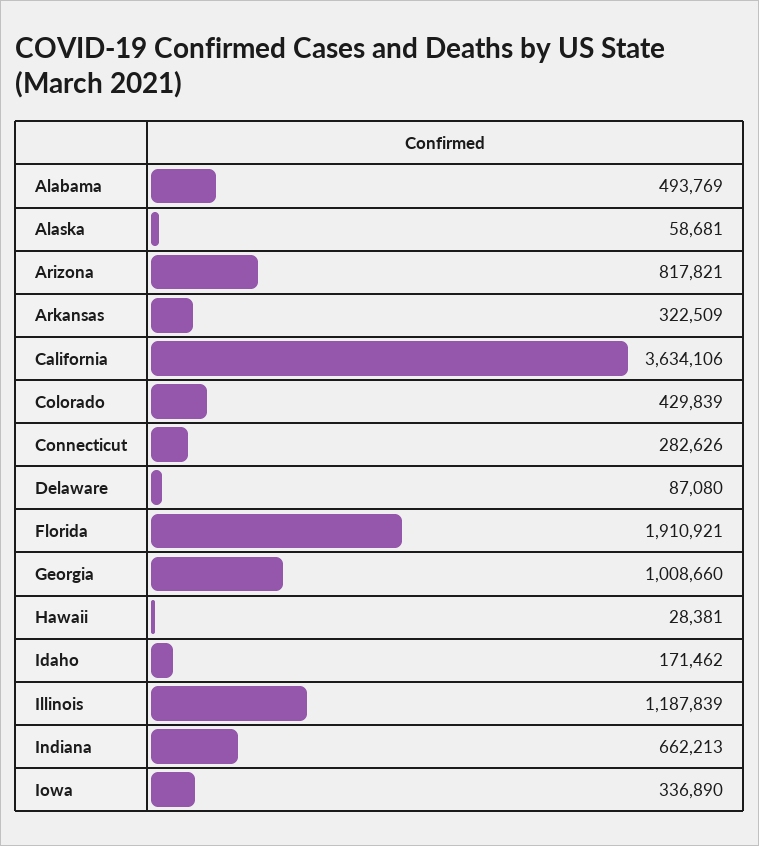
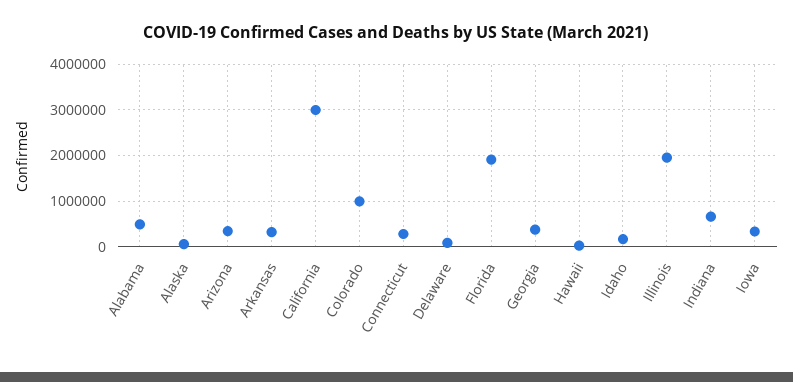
Arizona: 817821 -> 400000
California: 3634106 -> 3000000
Colorado: 429839 -> 1000000
Georgia: 1008660 -> 400000
Illinois: 1187839 -> 2000000

